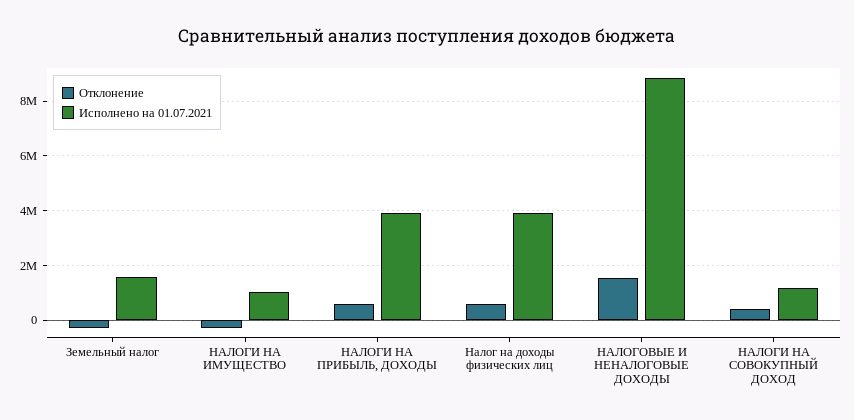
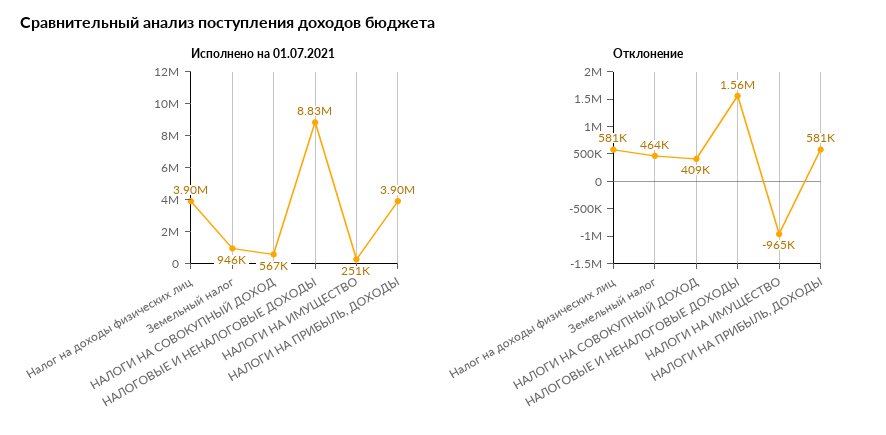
Отклонение, Земельный налог: -250000 -> 464000
Исполнено на 01.07.2021, Земельный налог: 1500000 -> 946000
Отклонение, НАЛОГИ НА ИМУЩЕСТВО: -250000 -> -965000
Исполнено на 01.07.2021, НАЛОГИ НА ИМУЩЕСТВО: 1000000 -> 251000
Исполнено на 01.07.2021, НАЛОГИ НА СОВОКУПНЫЙ ДОХОД: 1250000 -> 567000

